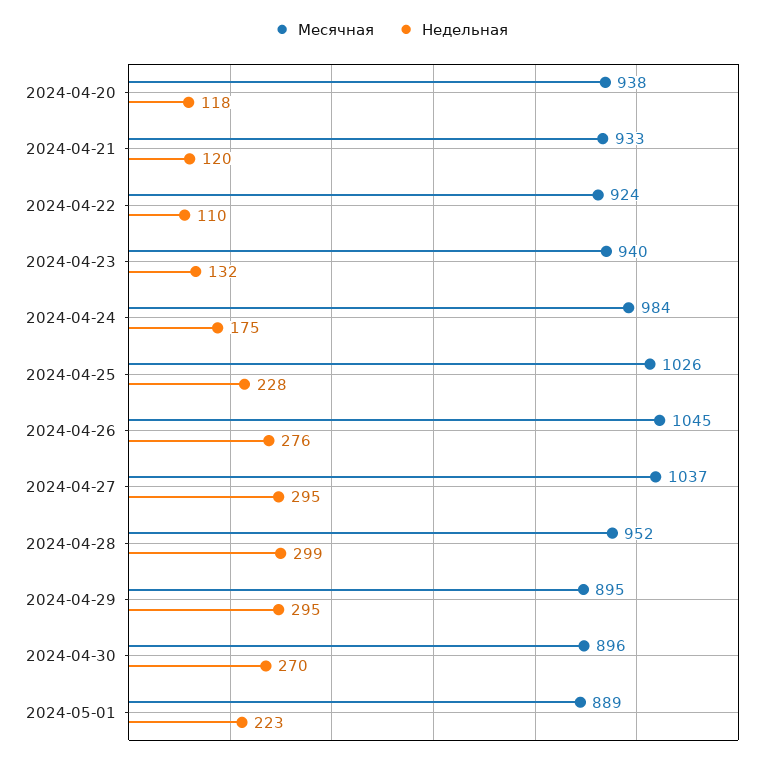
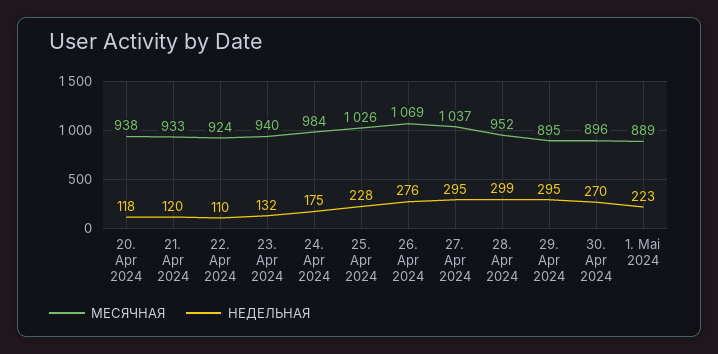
Месячная, 2024-04-26: 1045 -> 1069

